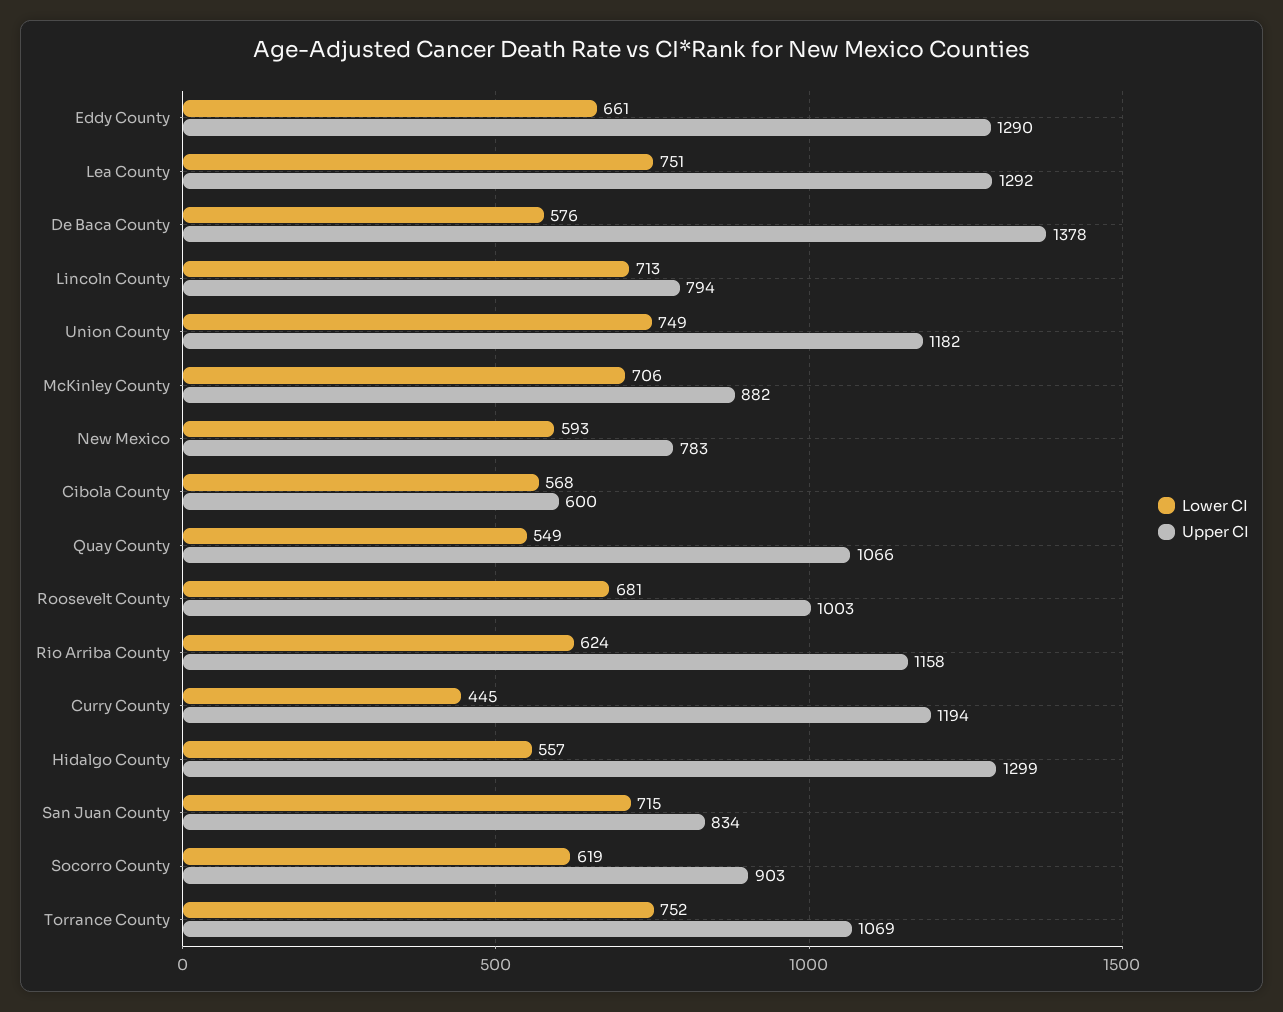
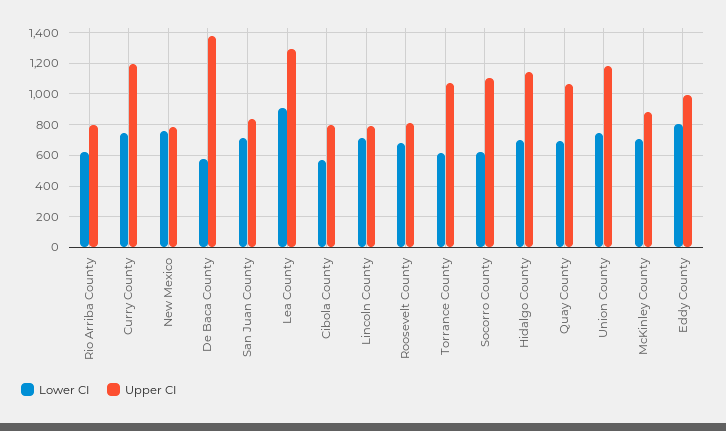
Lower CI, Eddy County: 661 -> 800
Upper CI, Eddy County: 1290 -> 1000
Lower CI, Lea County: 751 -> 900
Lower CI, New Mexico: 593 -> 750
Upper CI, Cibola County: 600 -> 800
Lower CI, Quay County: 549 -> 700
Upper CI, Roosevelt County: 1003 -> 800
Upper CI, Rio Arriba County: 1158 -> 800
Lower CI, Curry County: 445 -> 750
Lower CI, Hidalgo County: 557 -> 700
Upper CI, Hidalgo County: 1299 -> 1150
Upper CI, Socorro County: 903 -> 1100
Lower CI, Torrance County: 752 -> 600

